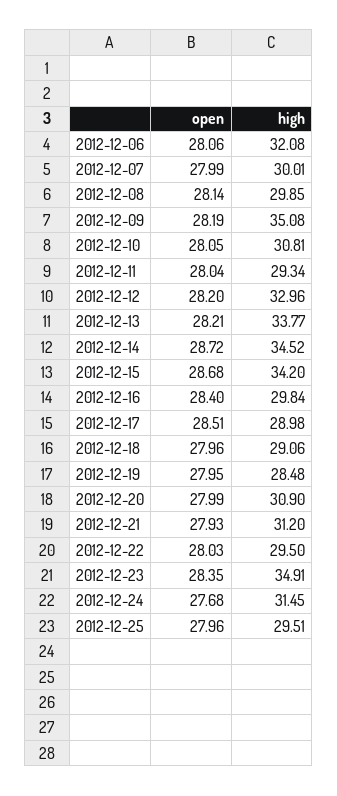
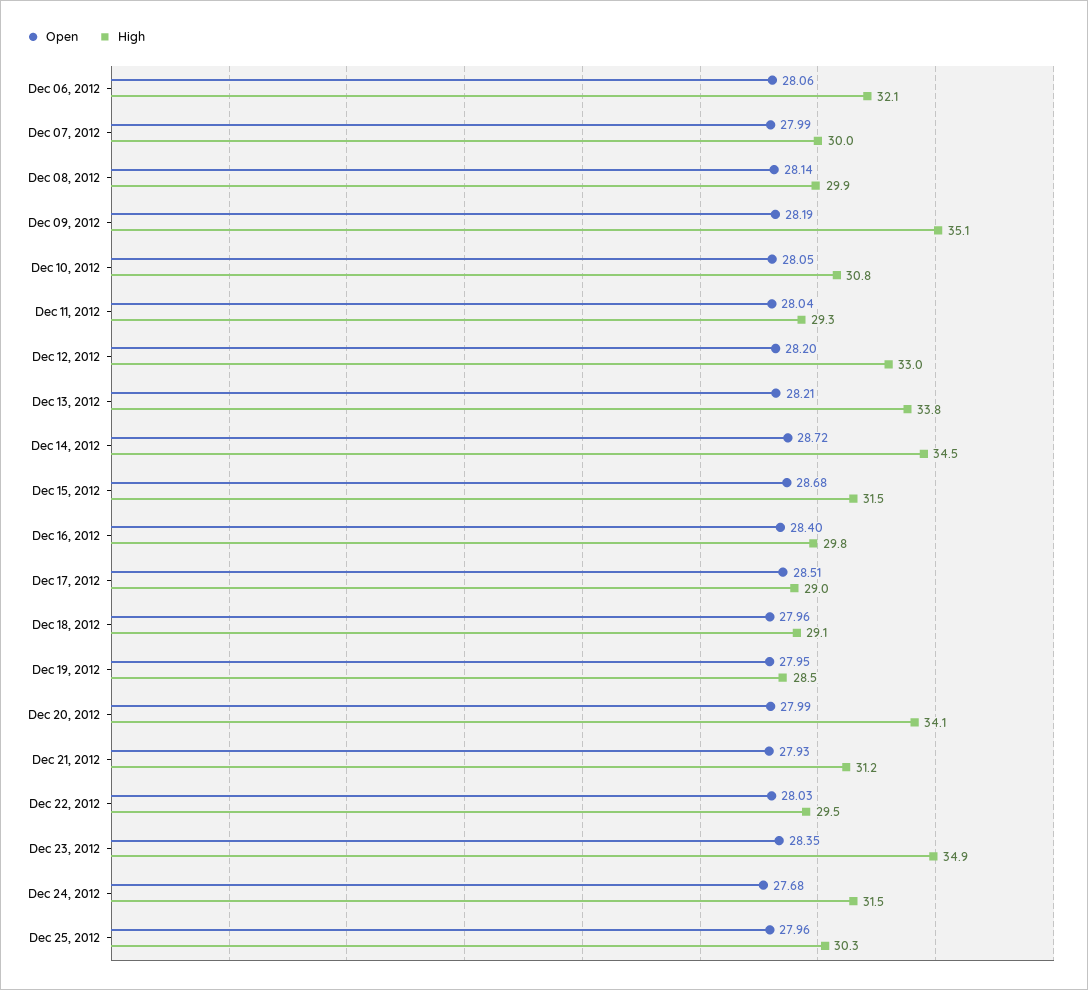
high, 2012-12-15: 34.2 -> 31.5
high, 2012-12-20: 30.9 -> 34.1
high, 2012-12-25: 29.51 -> 30.3

